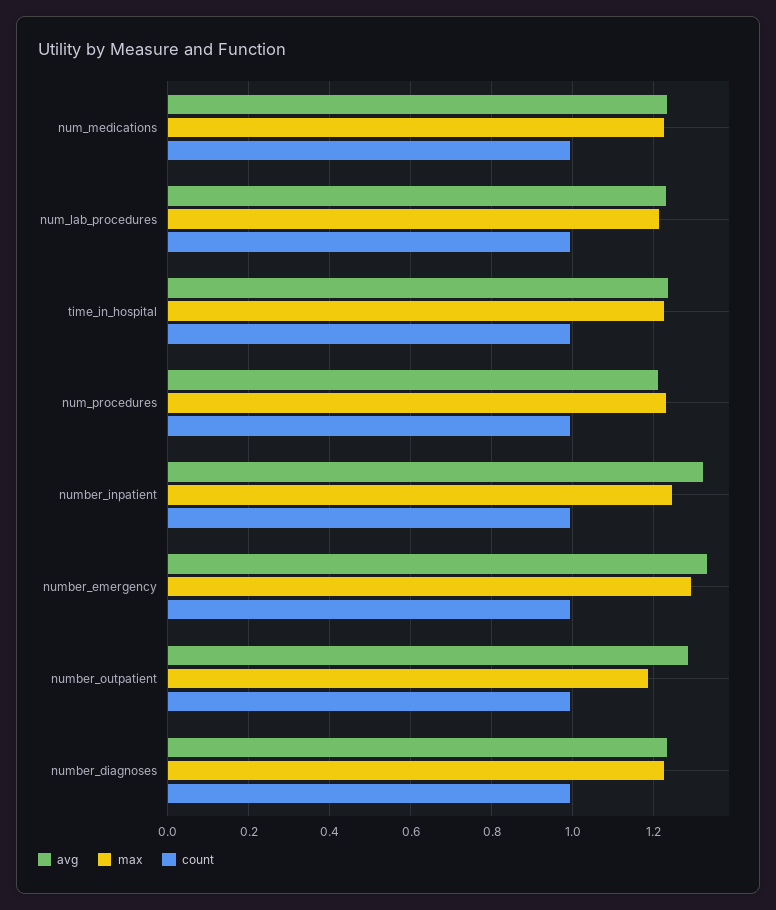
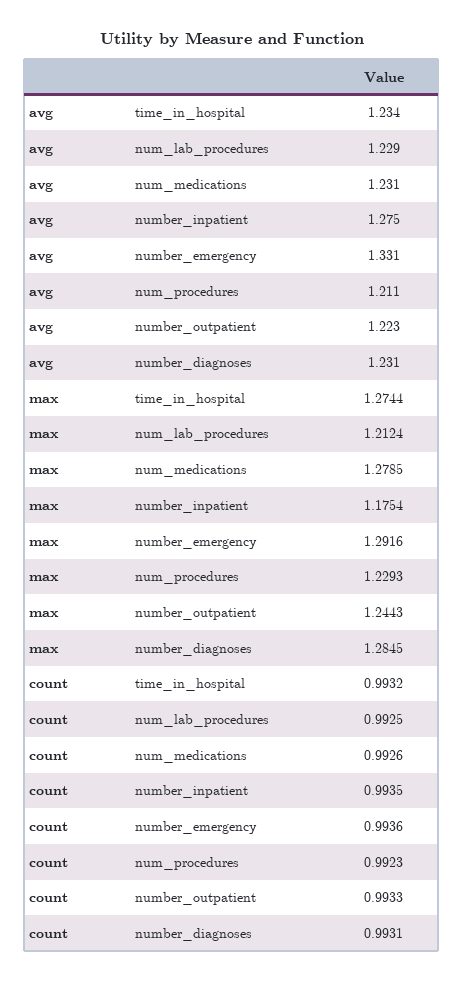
max, num_medications: 1.22 -> 1.2785
max, time_in_hospital: 1.22 -> 1.2744
avg, number_inpatient: 1.32 -> 1.275
max, number_inpatient: 1.24 -> 1.1754
avg, number_outpatient: 1.28 -> 1.223
max, number_outpatient: 1.18 -> 1.2443
max, number_diagnoses: 1.22 -> 1.2845

